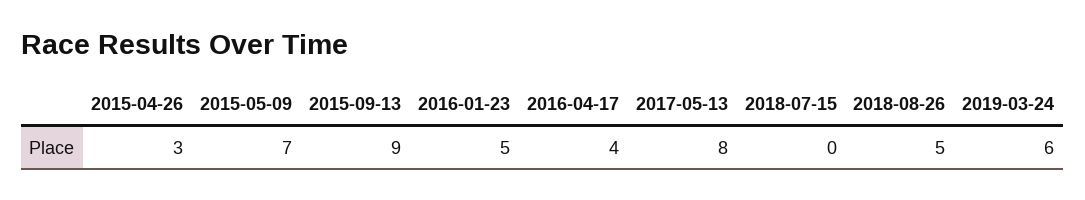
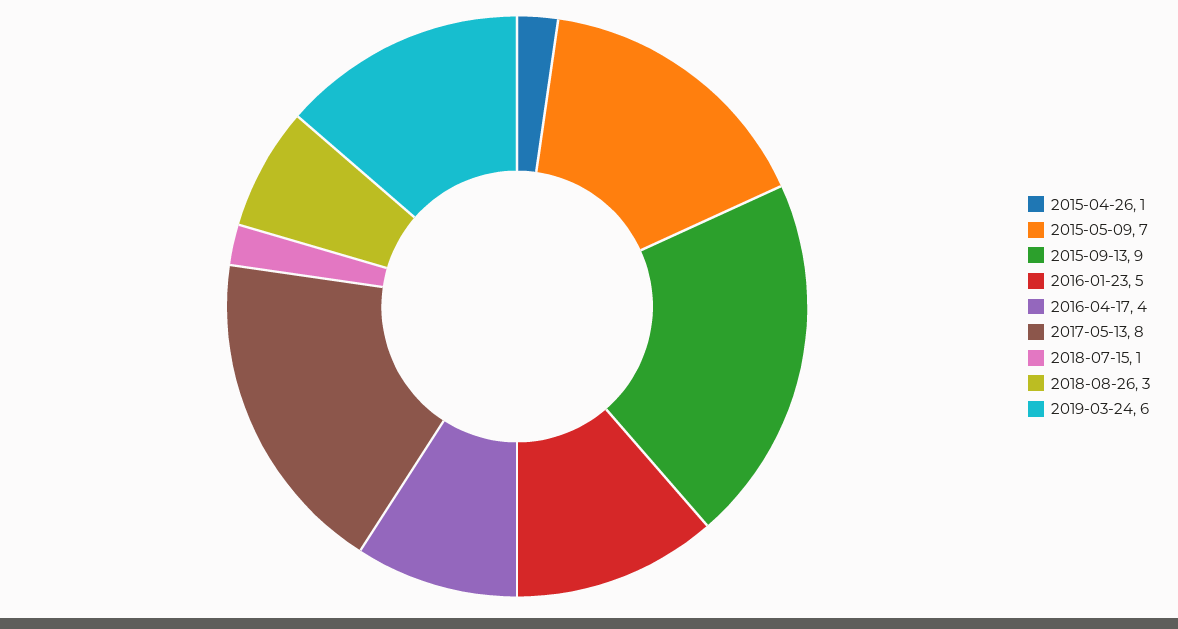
2015-04-26: 3 -> 1
2018-07-15: 0 -> 1
2018-08-26: 5 -> 3

